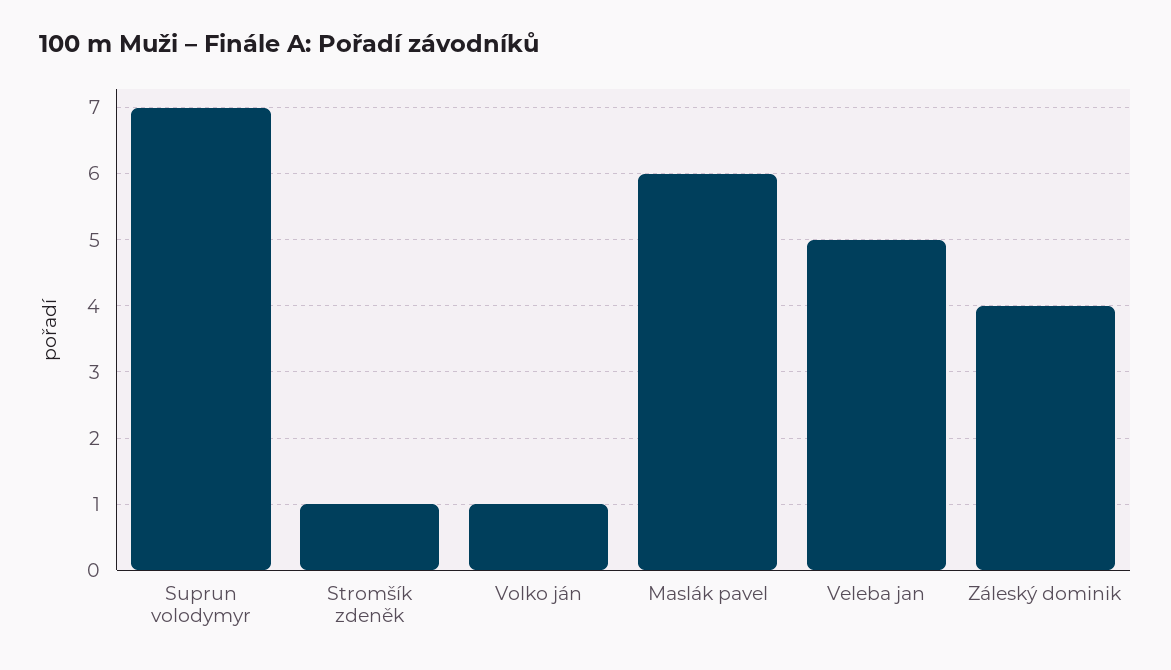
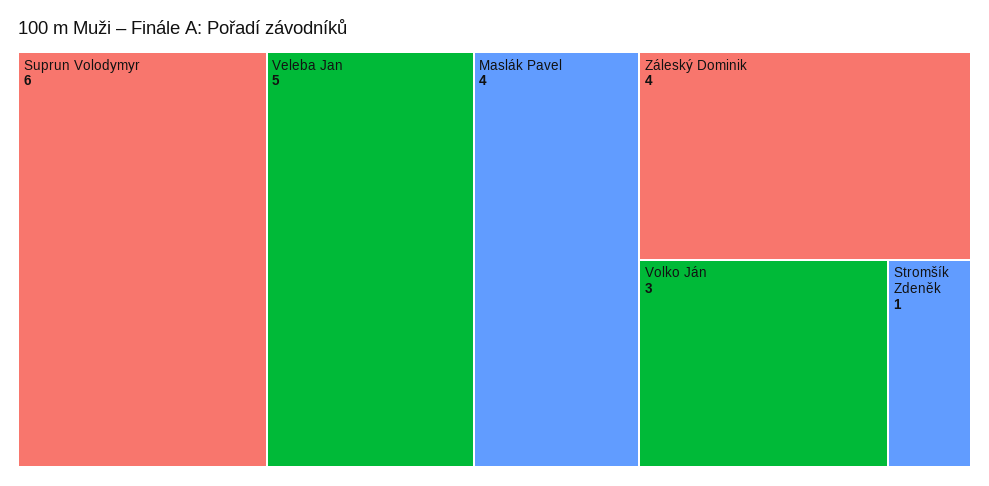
Suprun volodymyr: 7 -> 6
Volko ján: 1 -> 3
Maslák pavel: 6 -> 4

